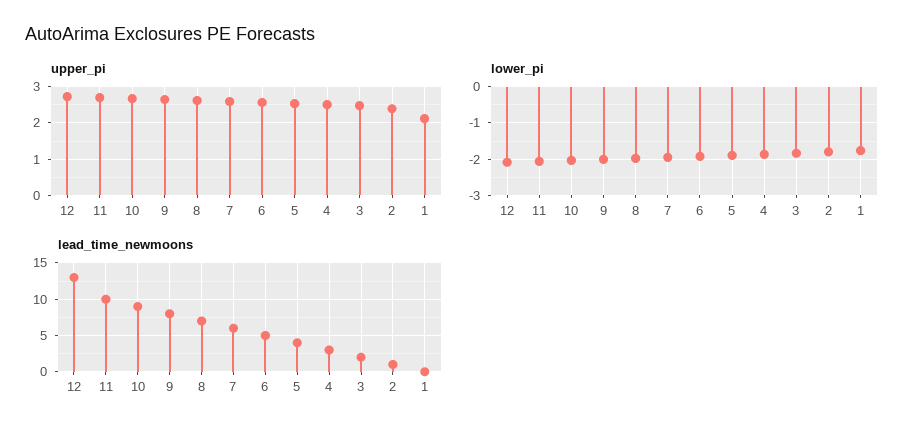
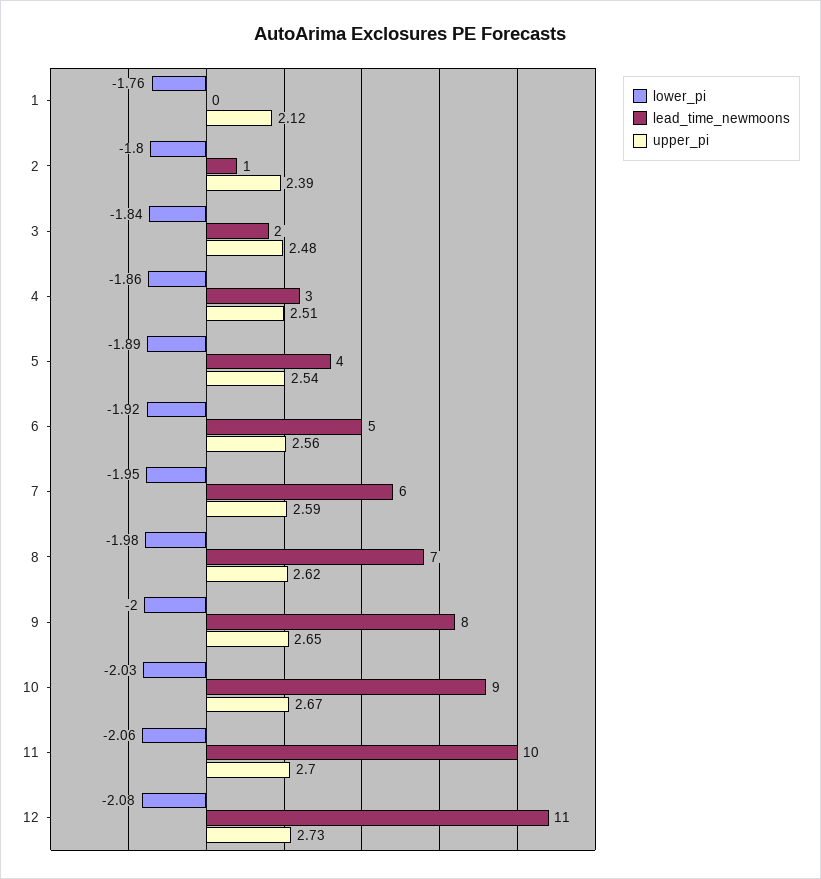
lead_time_newmoons, 12: 13 -> 11

